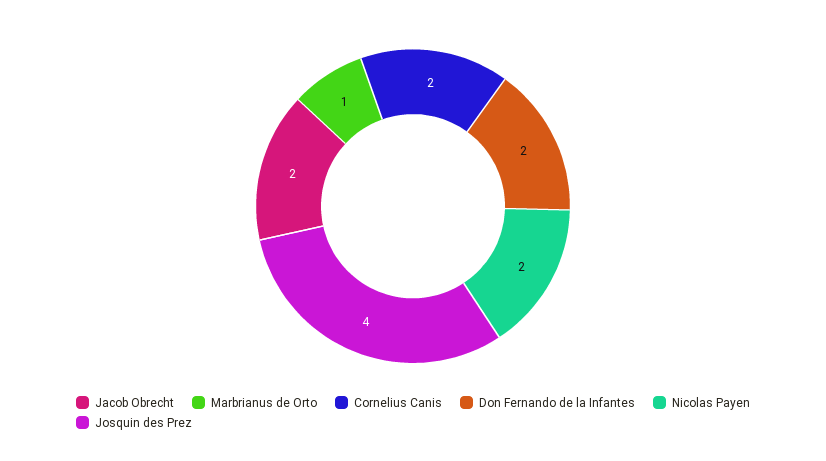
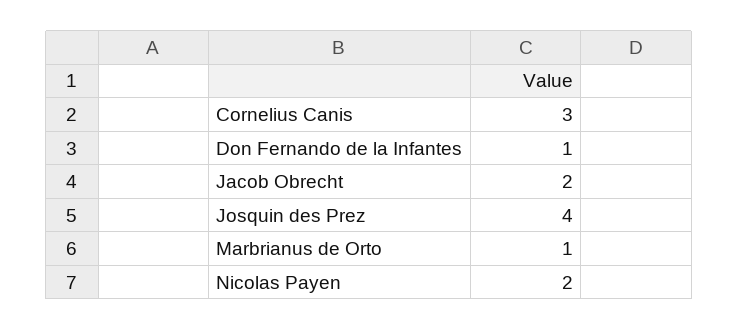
Cornelius Canis: 2 -> 3
Don Fernando de la Infantes: 2 -> 1

